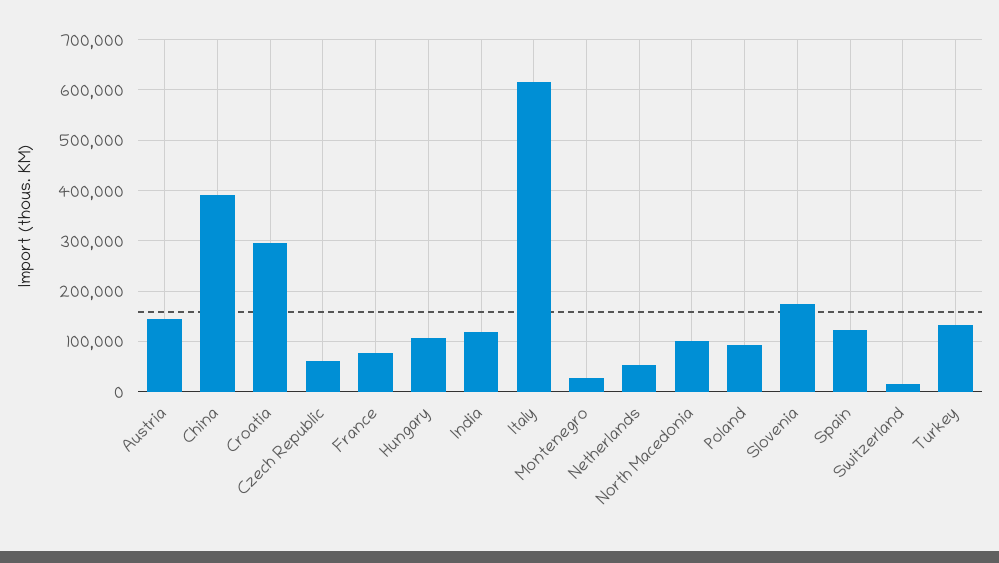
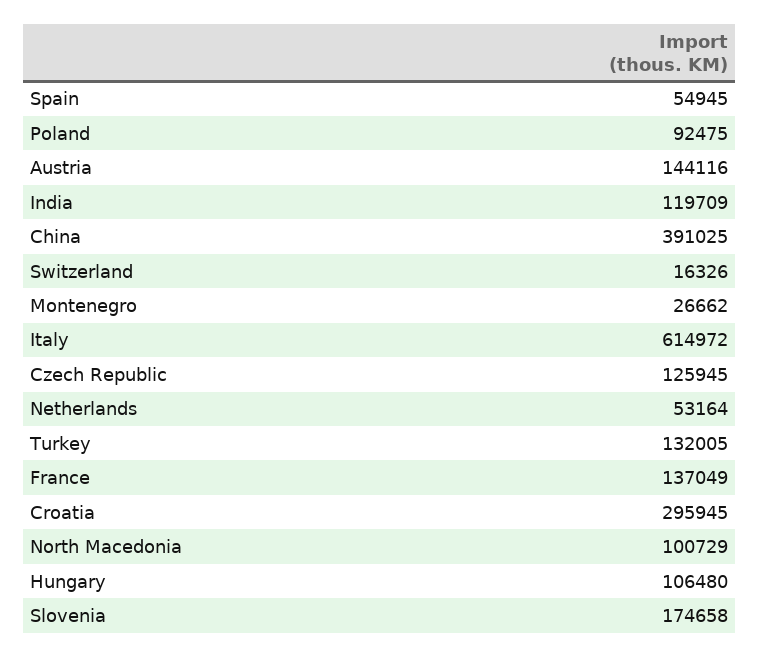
Czech Republic: 60000 -> 125945
France: 80000 -> 137049
Spain: 120000 -> 54945

